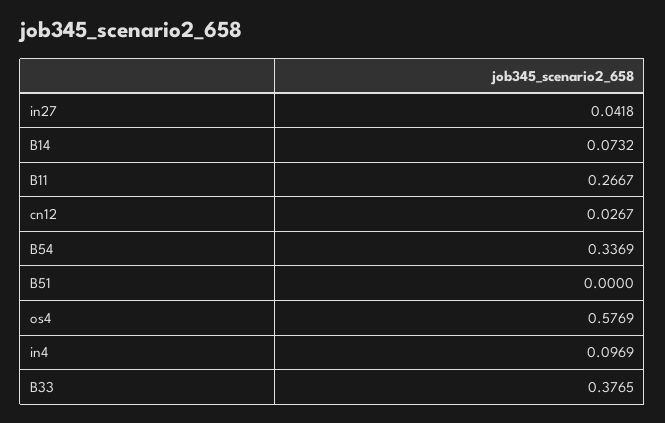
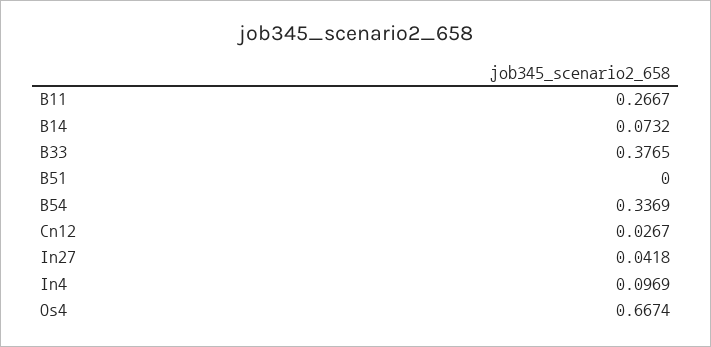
os4: 0.5769 -> 0.6674

